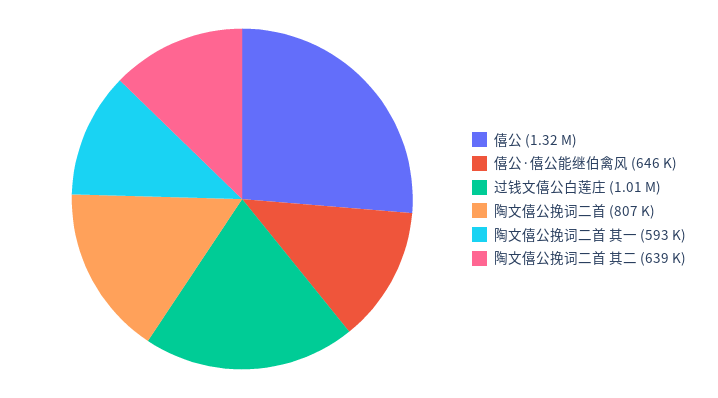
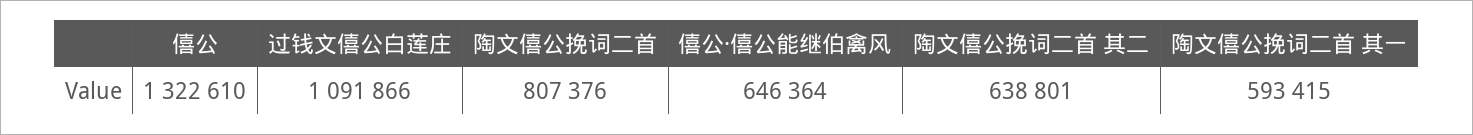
过钱文僖公白莲庄: 1010000 -> 1091866

